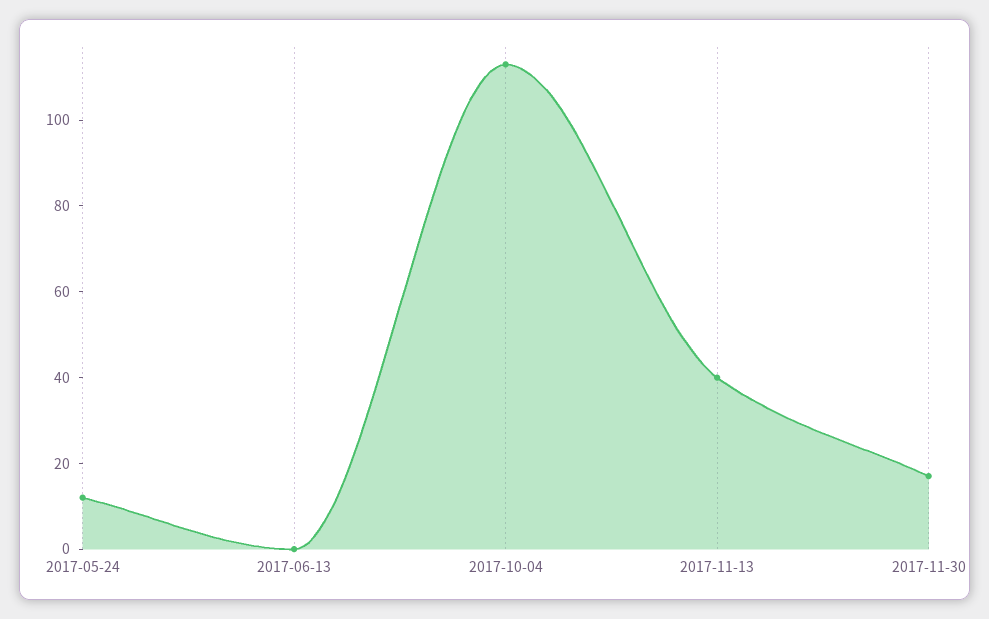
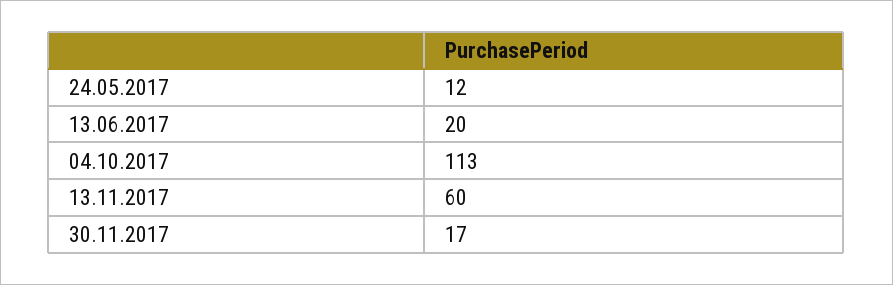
2017-06-13: 0 -> 20
2017-11-13: 40 -> 60

